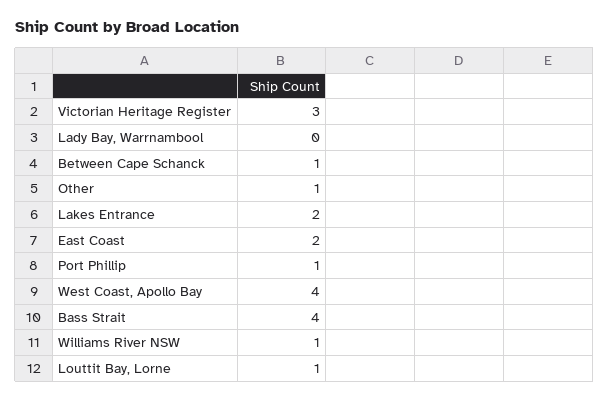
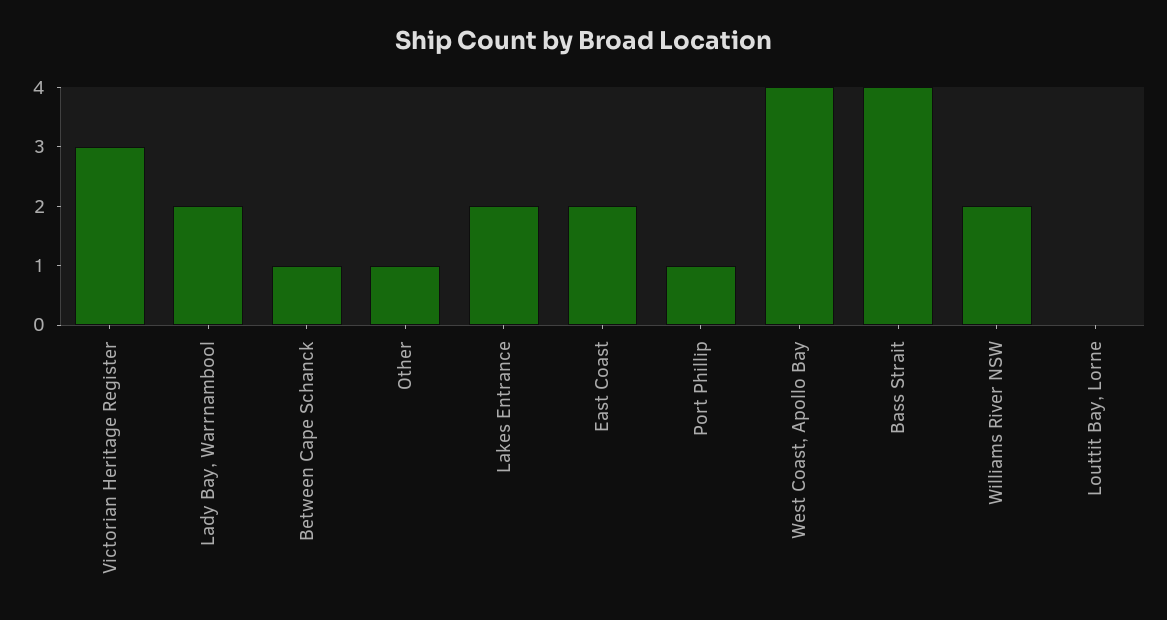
Lady Bay, Warrnambool: 0 -> 2
Williams River NSW: 1 -> 2
Louttit Bay, Lorne: 1 -> 0

